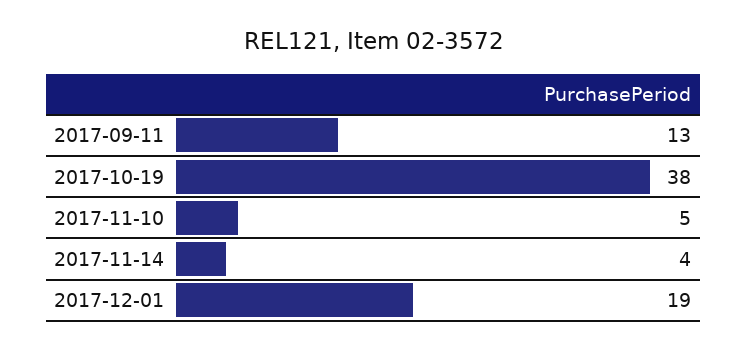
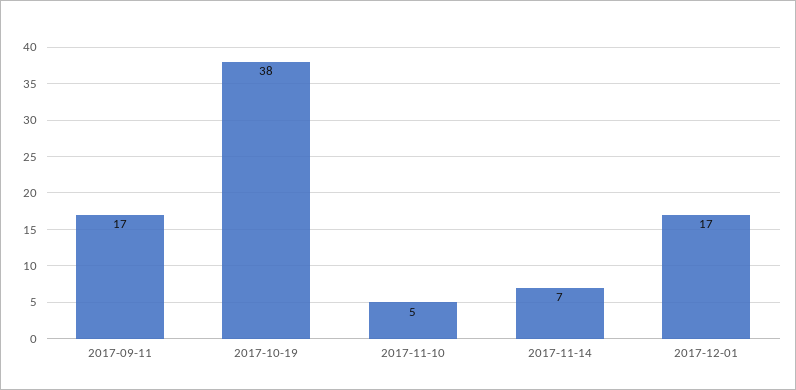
2017-09-11: 13 -> 17
2017-11-14: 4 -> 7
2017-12-01: 19 -> 17

